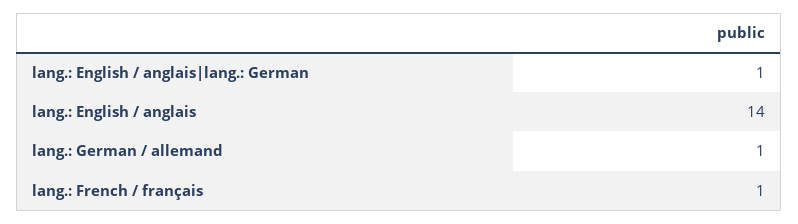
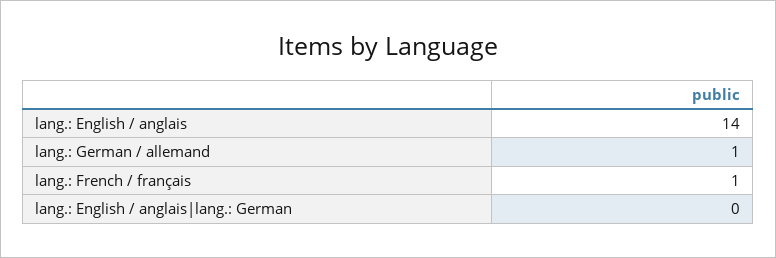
lang.: English / anglais|lang.: German: 1 -> 0

